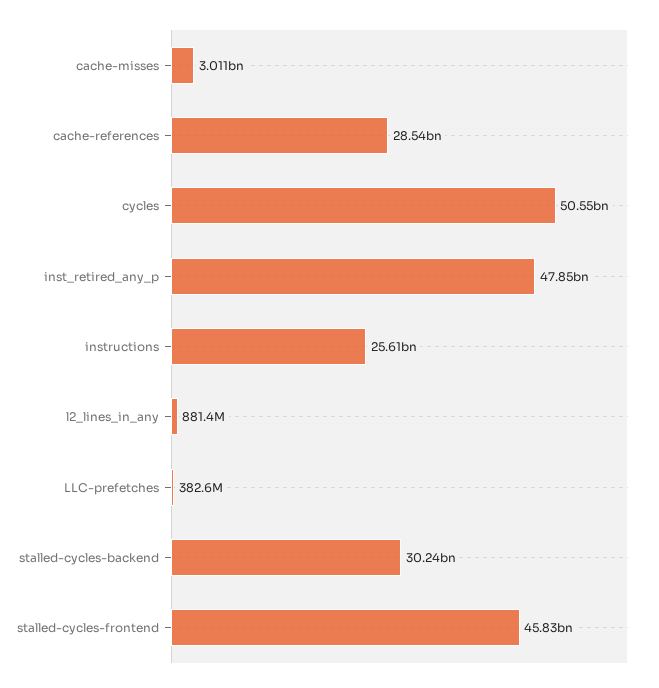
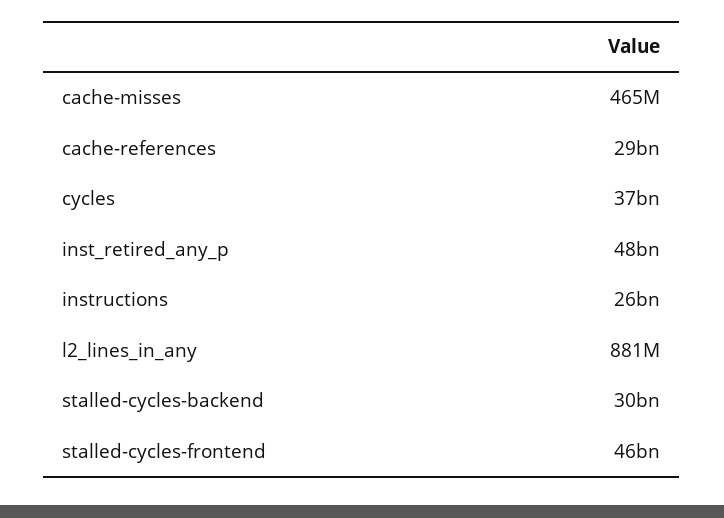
cache-misses: 3011000000 -> 465000000
cycles: 50550000000 -> 37000000000
LLC-prefetches: 382600000 -> none

